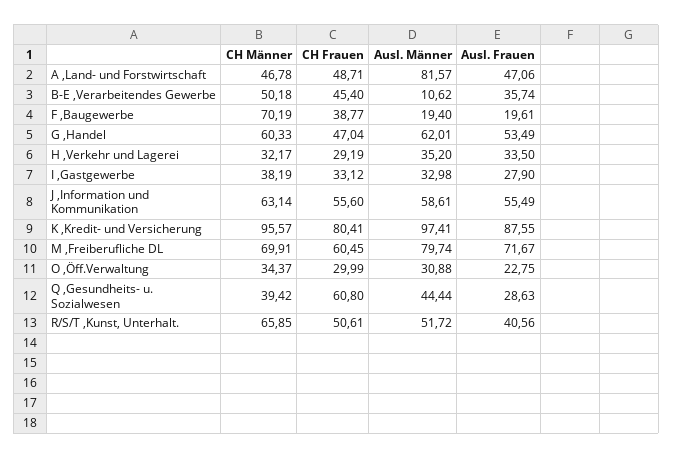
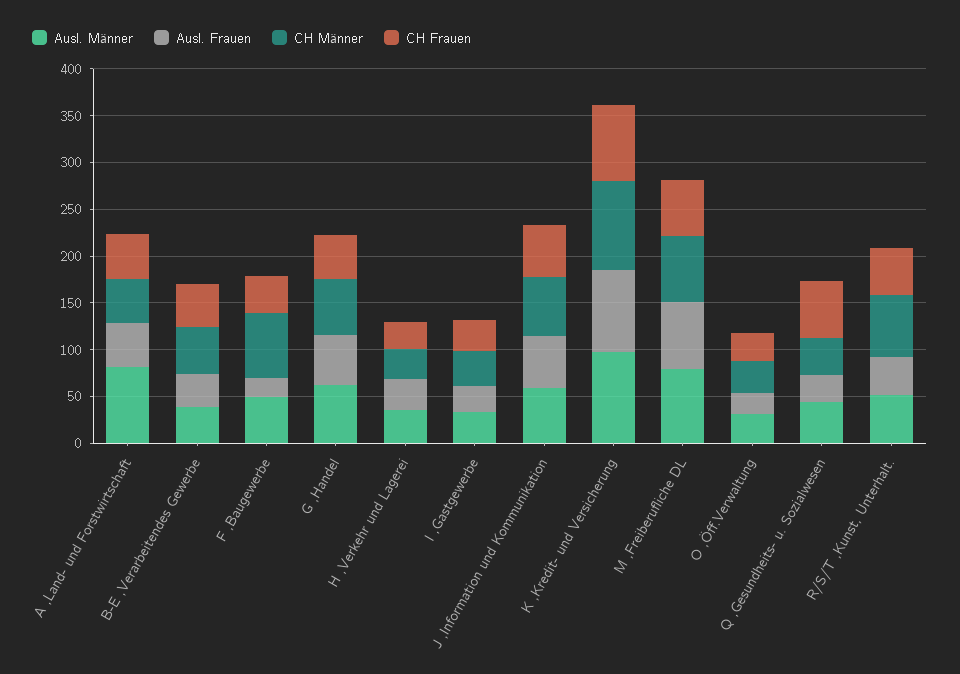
Ausl. Männer, B-E ,Verarbeitendes Gewerbe: 10.62 -> 40
Ausl. Männer, F ,Baugewerbe: 19.4 -> 50

